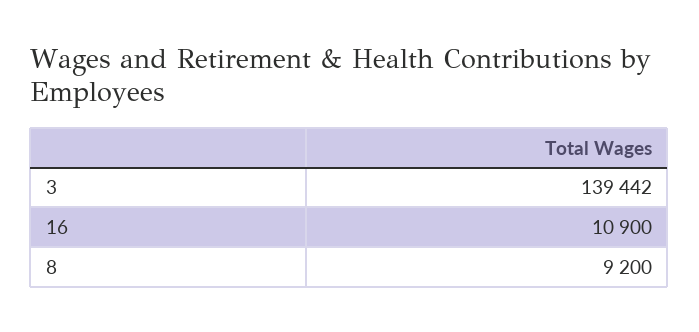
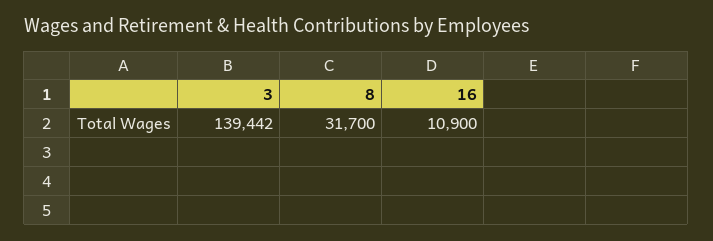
8: 9200 -> 31700

